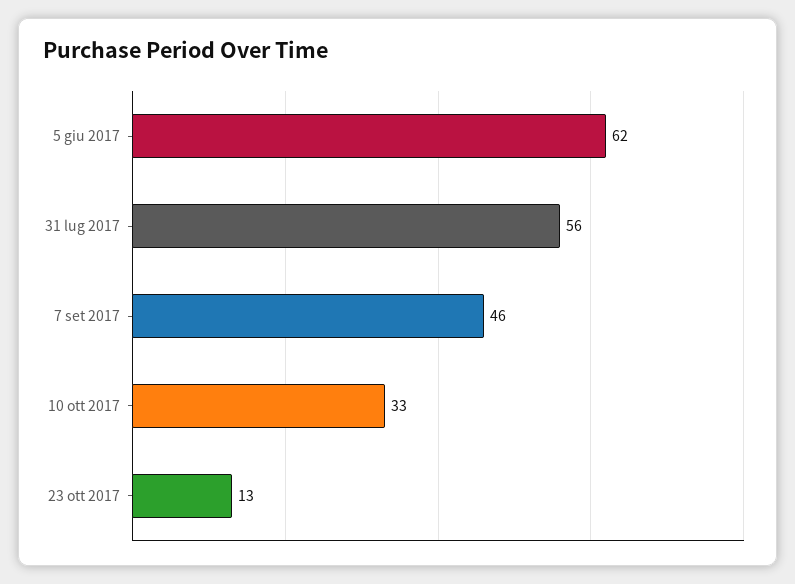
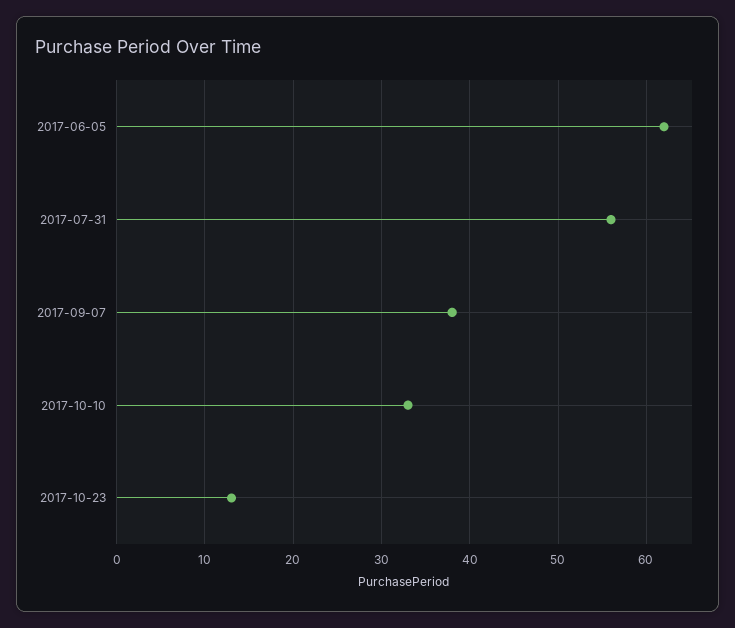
7 set 2017: 46 -> 38

